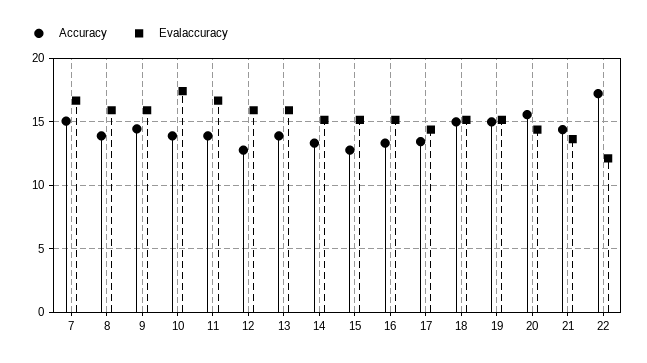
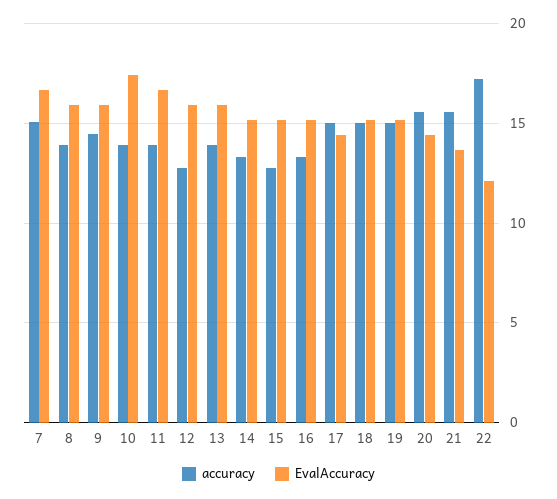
Accuracy, 17: 13.5 -> 15
Accuracy, 21: 14.5 -> 15.5

